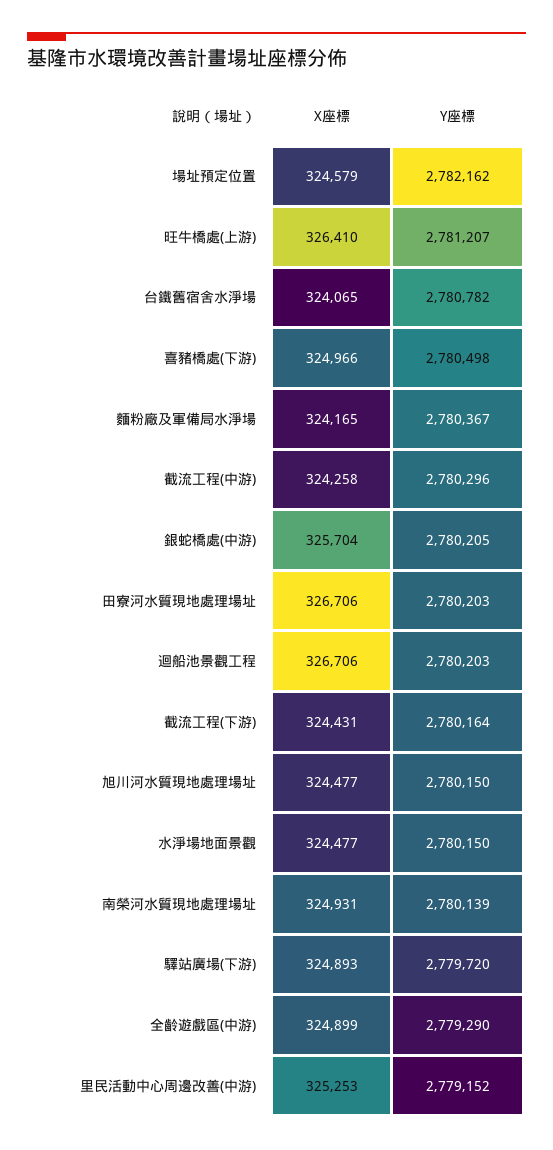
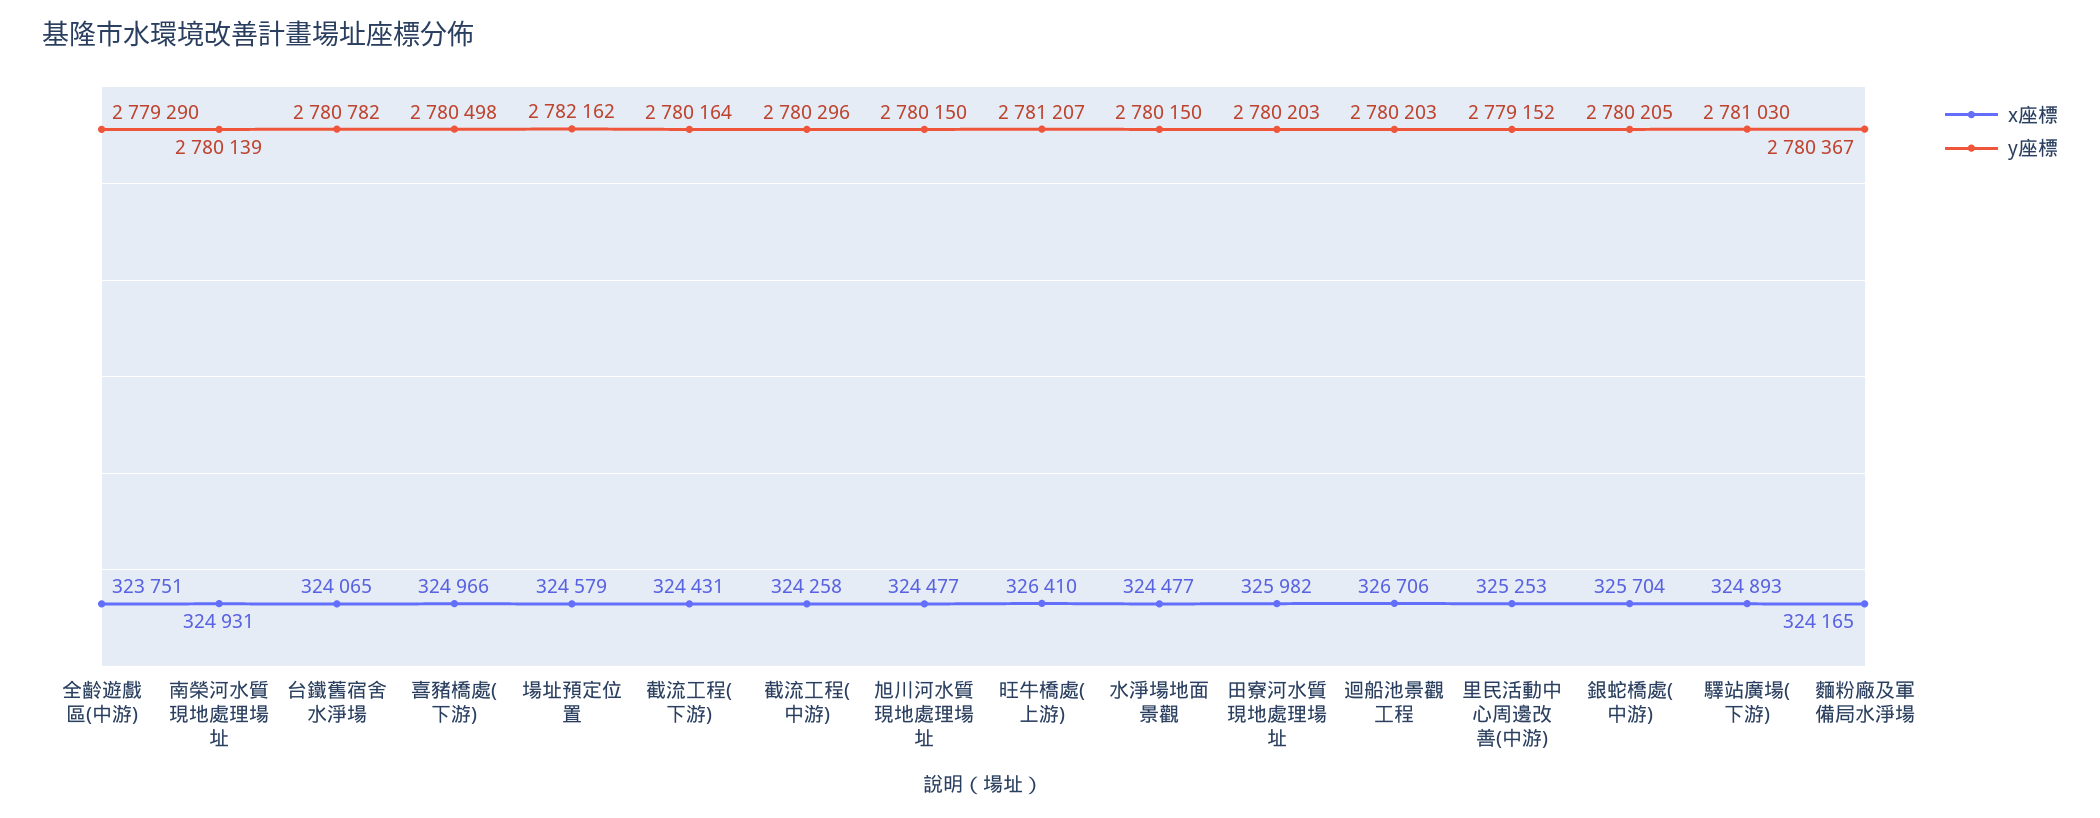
X座標, 田寮河水質現地處理場址: 326706 -> 325982
Y座標, 驛站廣場(下游): 2779720 -> 2781030
X座標, 全齡遊戲區(中游): 324899 -> 323751

